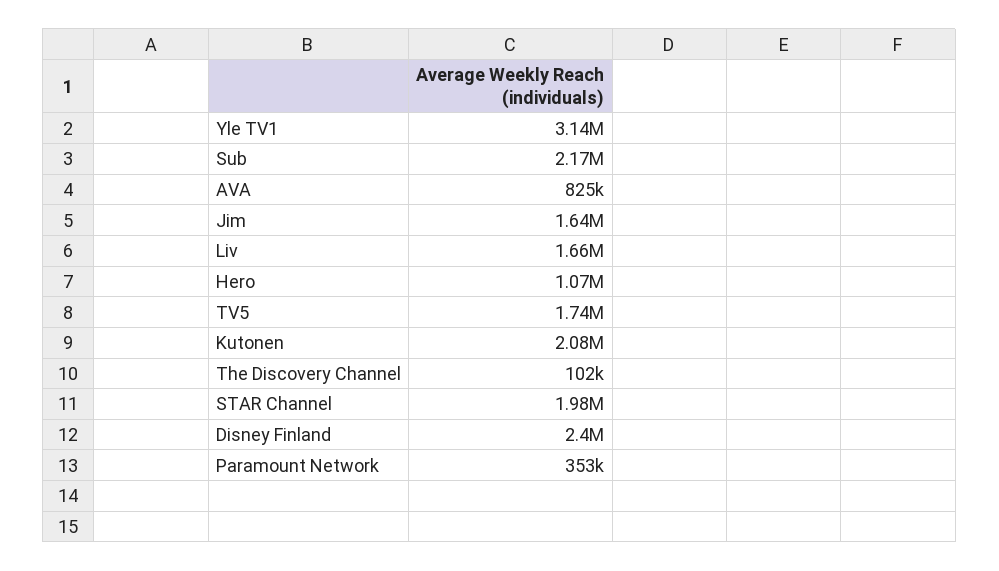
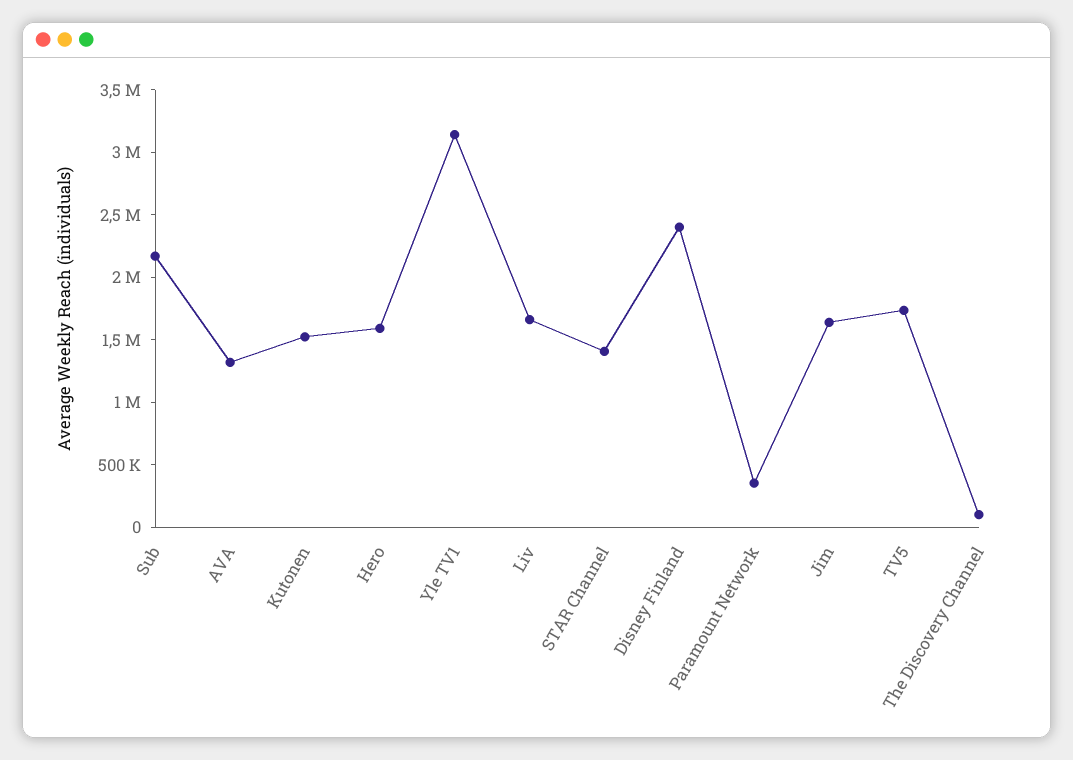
AVA: 825000 -> 1300000
Hero: 1070000 -> 1600000
Kutonen: 2080000 -> 1500000
STAR Channel: 1980000 -> 1400000

